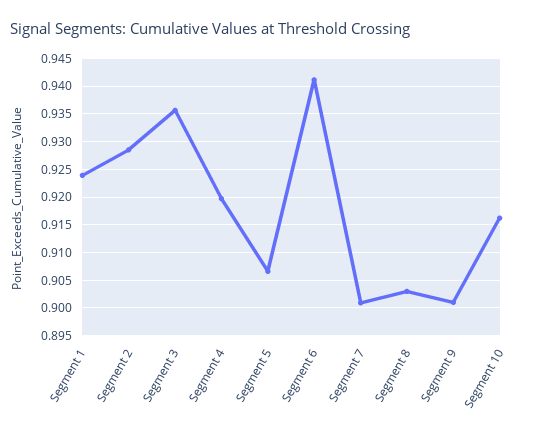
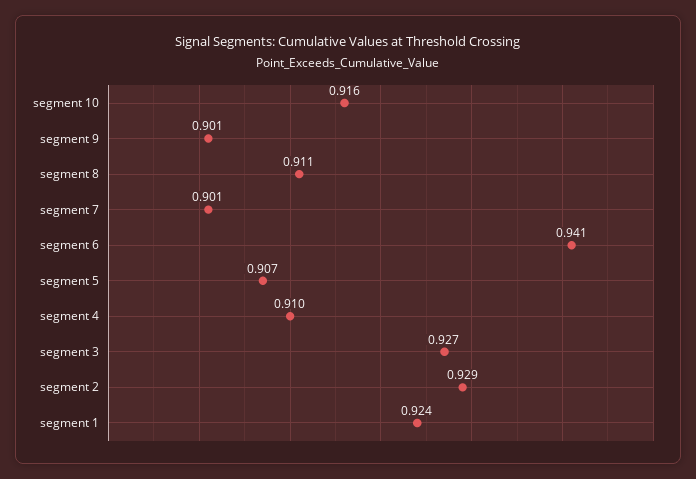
Segment 3: 0.935 -> 0.927
Segment 4: 0.92 -> 0.91
Segment 8: 0.9025 -> 0.911

